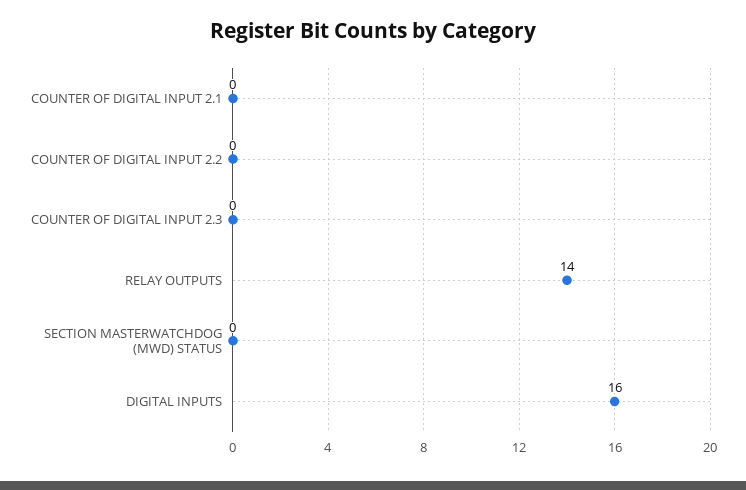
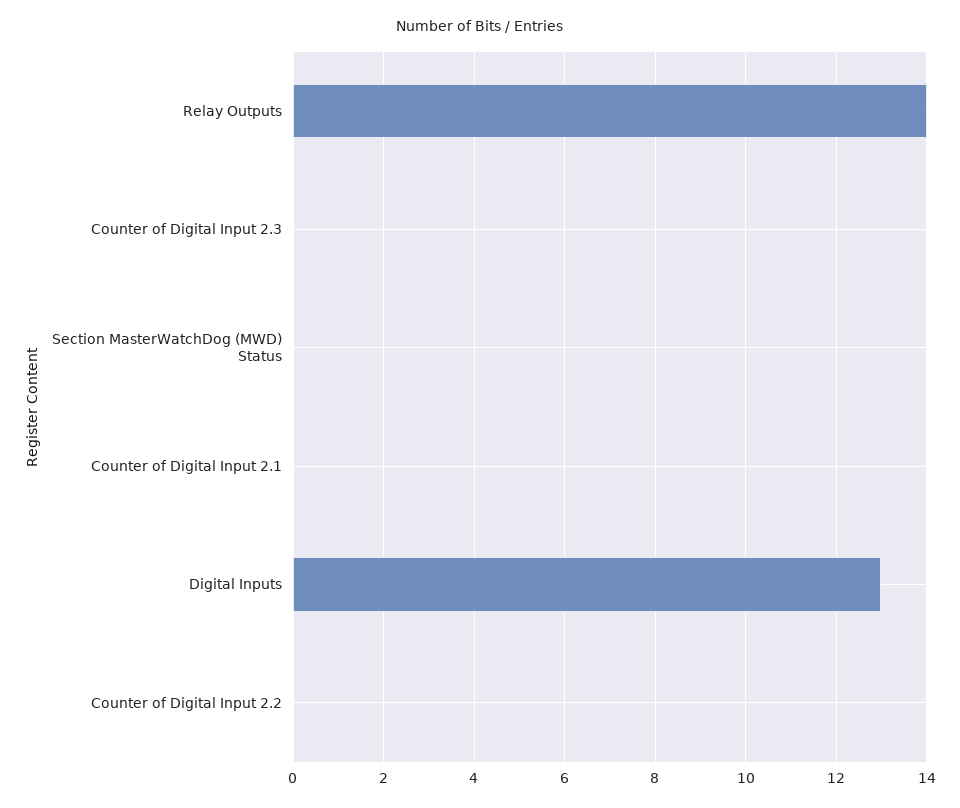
DIGITAL INPUTS: 16 -> 13

